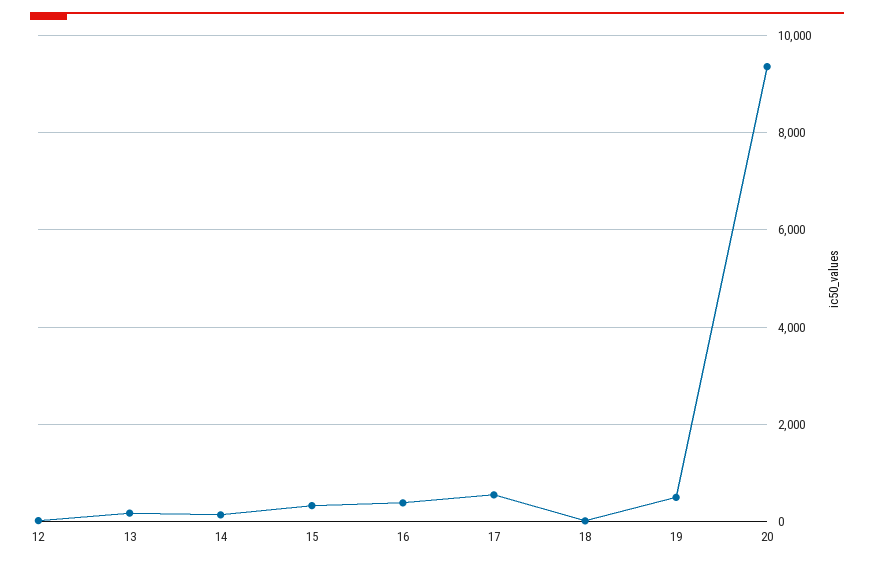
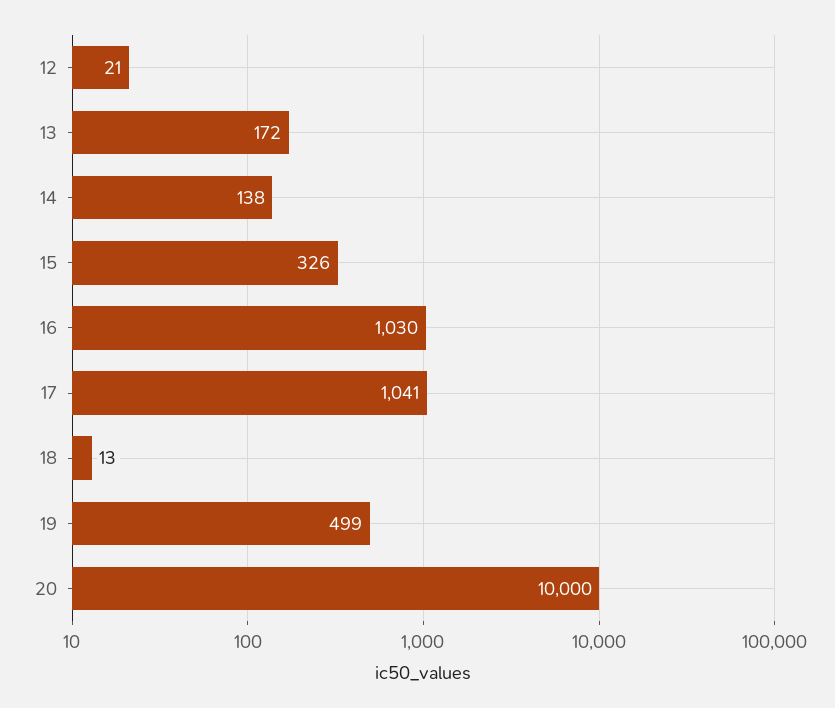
16: 400 -> 1030
17: 600 -> 1041
20: 9400 -> 10000

